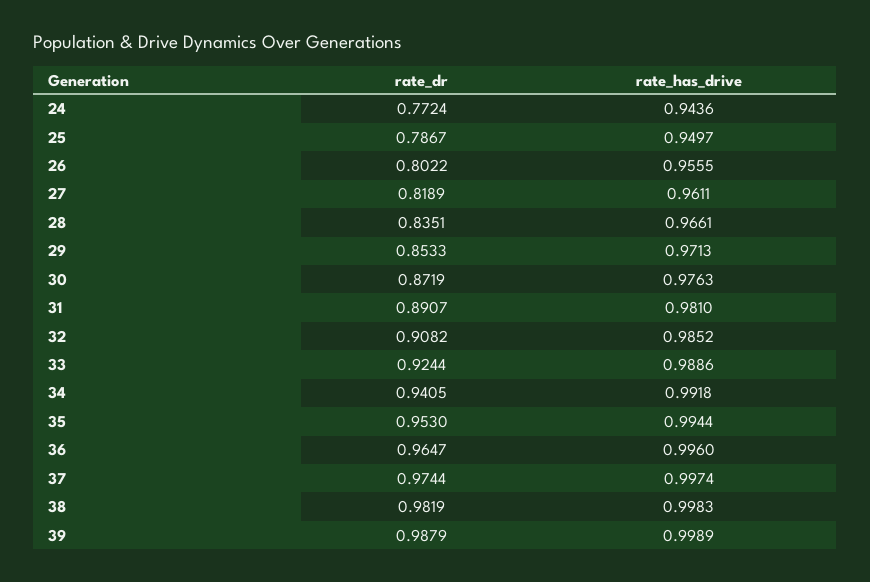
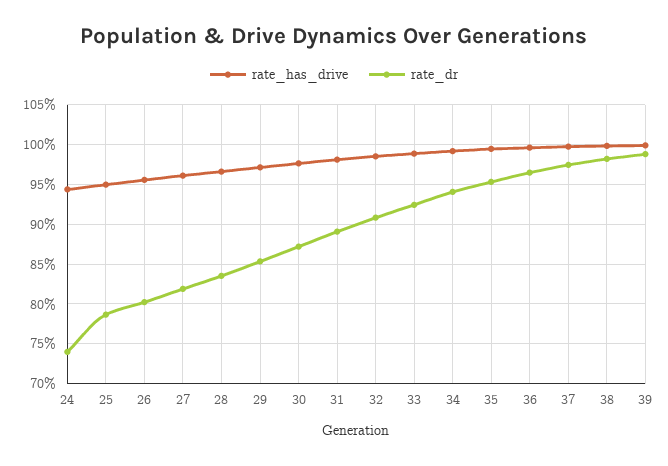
rate_dr, 24: 0.7724 -> 0.74

